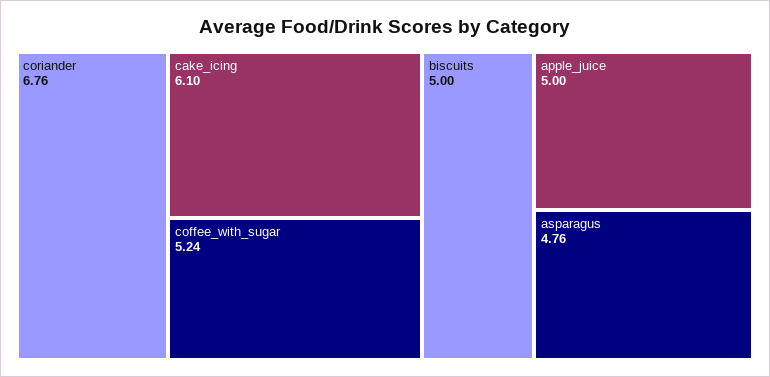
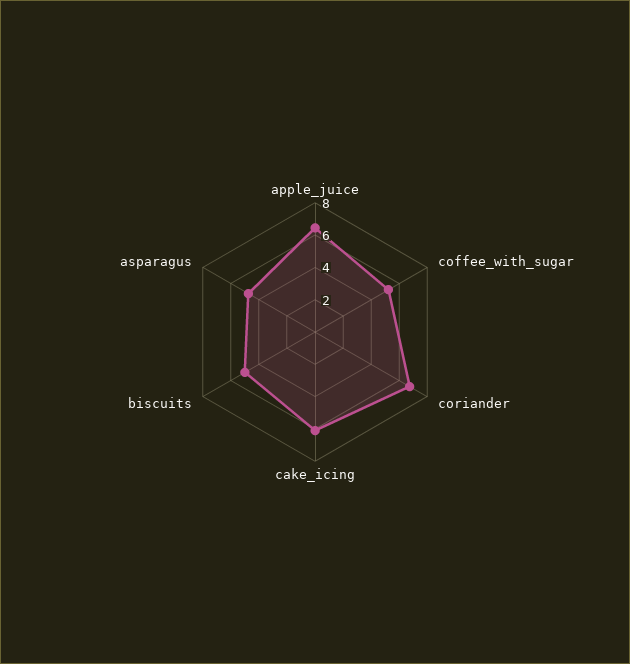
apple_juice: 5 -> 6.5

